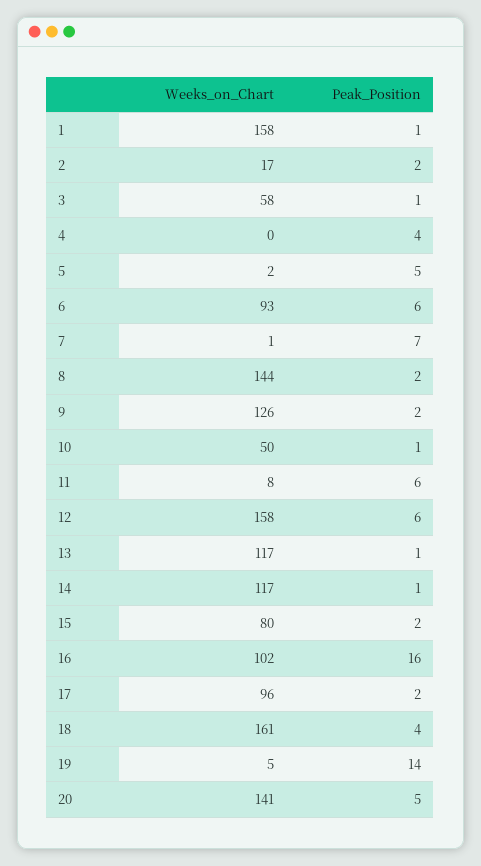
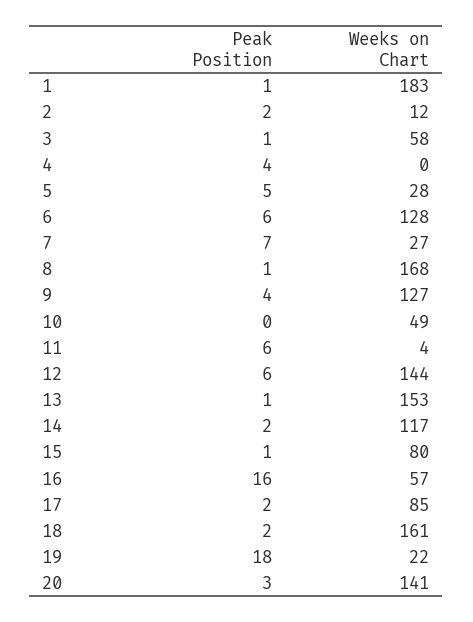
Weeks_on_Chart, 1: 158 -> 183
Weeks_on_Chart, 2: 17 -> 12
Weeks_on_Chart, 5: 2 -> 28
Weeks_on_Chart, 6: 93 -> 128
Weeks_on_Chart, 7: 1 -> 27
Weeks_on_Chart, 8: 144 -> 168
Peak_Position, 8: 2 -> 1
Weeks_on_Chart, 9: 126 -> 127
Peak_Position, 9: 2 -> 4
Weeks_on_Chart, 10: 50 -> 49
Peak_Position, 10: 1 -> 0
Weeks_on_Chart, 11: 8 -> 4
Weeks_on_Chart, 12: 158 -> 144
Weeks_on_Chart, 13: 117 -> 153
Peak_Position, 14: 1 -> 2
Peak_Position, 15: 2 -> 1
Weeks_on_Chart, 16: 102 -> 57
Weeks_on_Chart, 17: 96 -> 85
Peak_Position, 18: 4 -> 2
Weeks_on_Chart, 19: 5 -> 22
Peak_Position, 19: 14 -> 18
Peak_Position, 20: 5 -> 3

